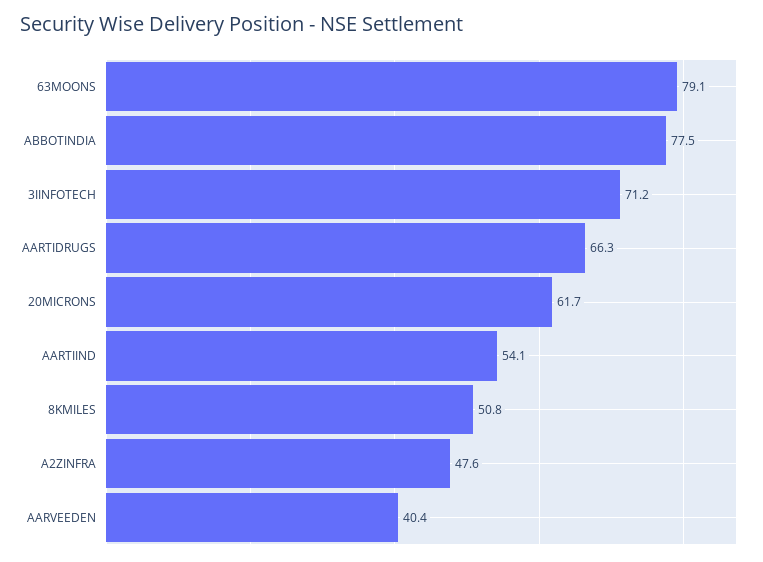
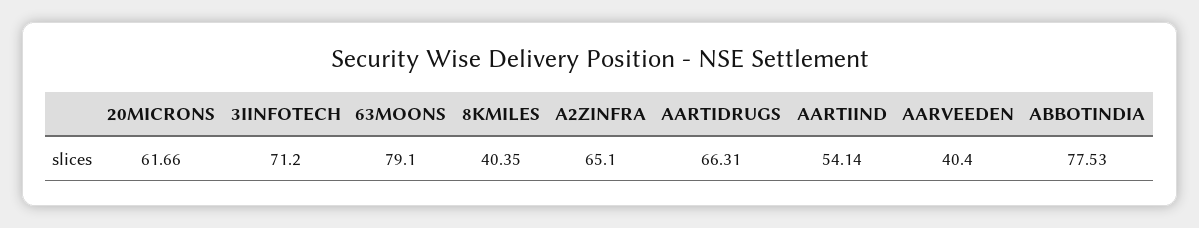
8KMILES: 50.8 -> 40.35
A2ZINFRA: 47.6 -> 65.1

